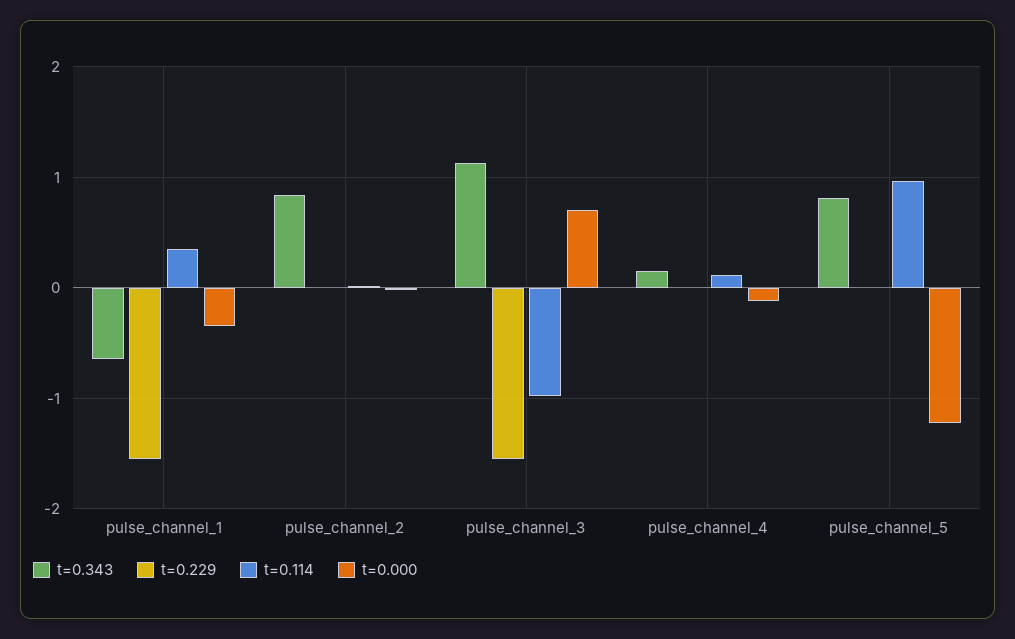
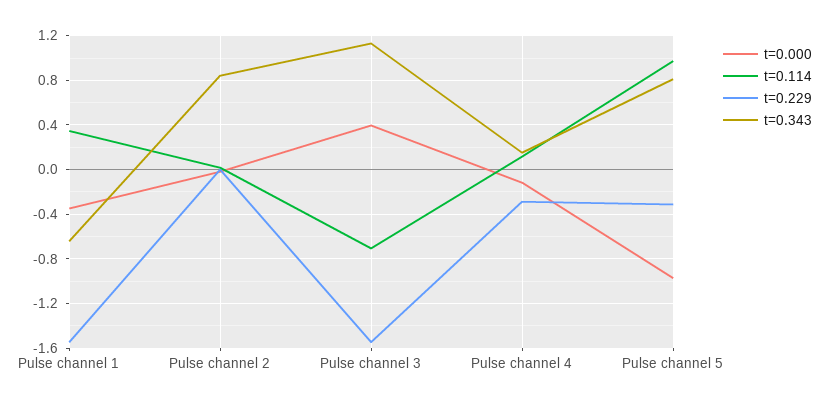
t=0.114, pulse_channel_3: -1 -> -0.7
t=0.000, pulse_channel_3: 0.7 -> 0.4
t=0.229, pulse_channel_4: 0 -> -0.3
t=0.229, pulse_channel_5: 0 -> -0.3
t=0.000, pulse_channel_5: -1.2 -> -1

